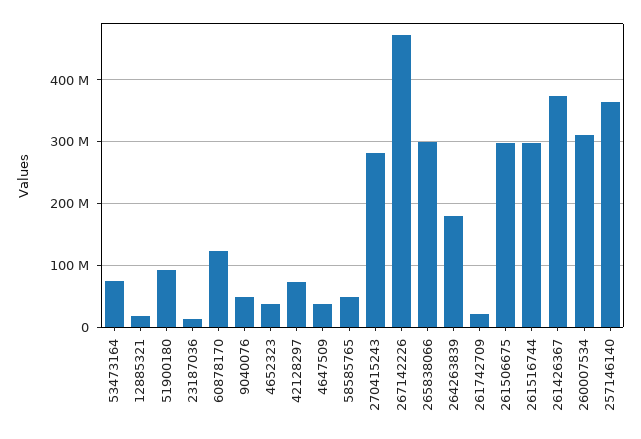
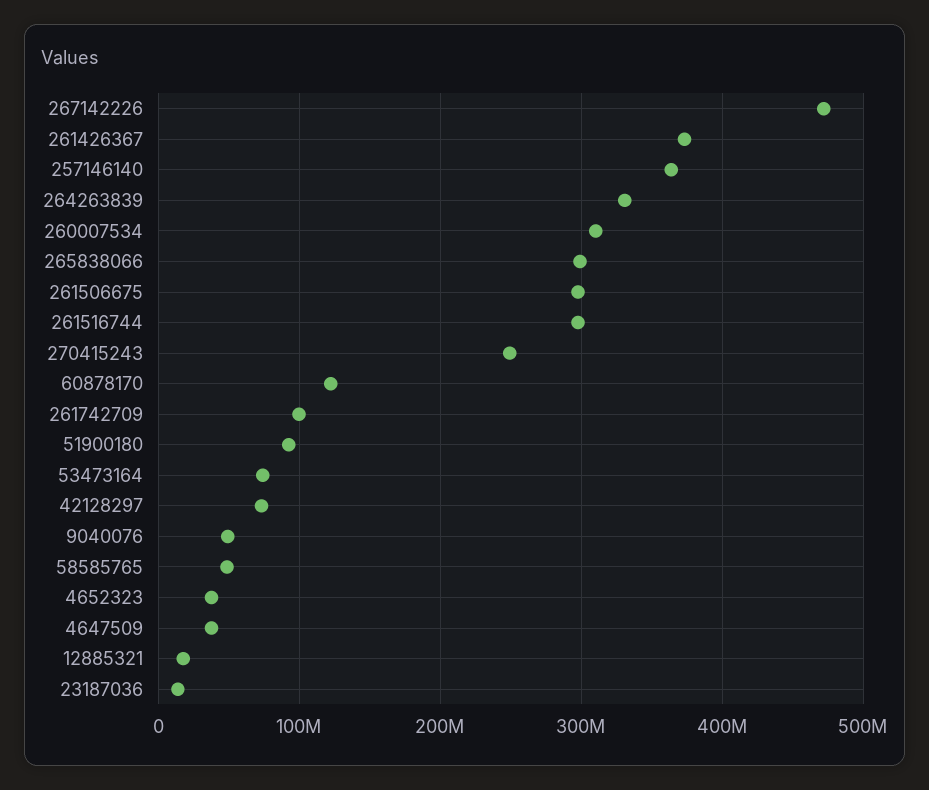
270415243: 280000000 -> 250000000
264263839: 180000000 -> 330000000
261742709: 20000000 -> 100000000

